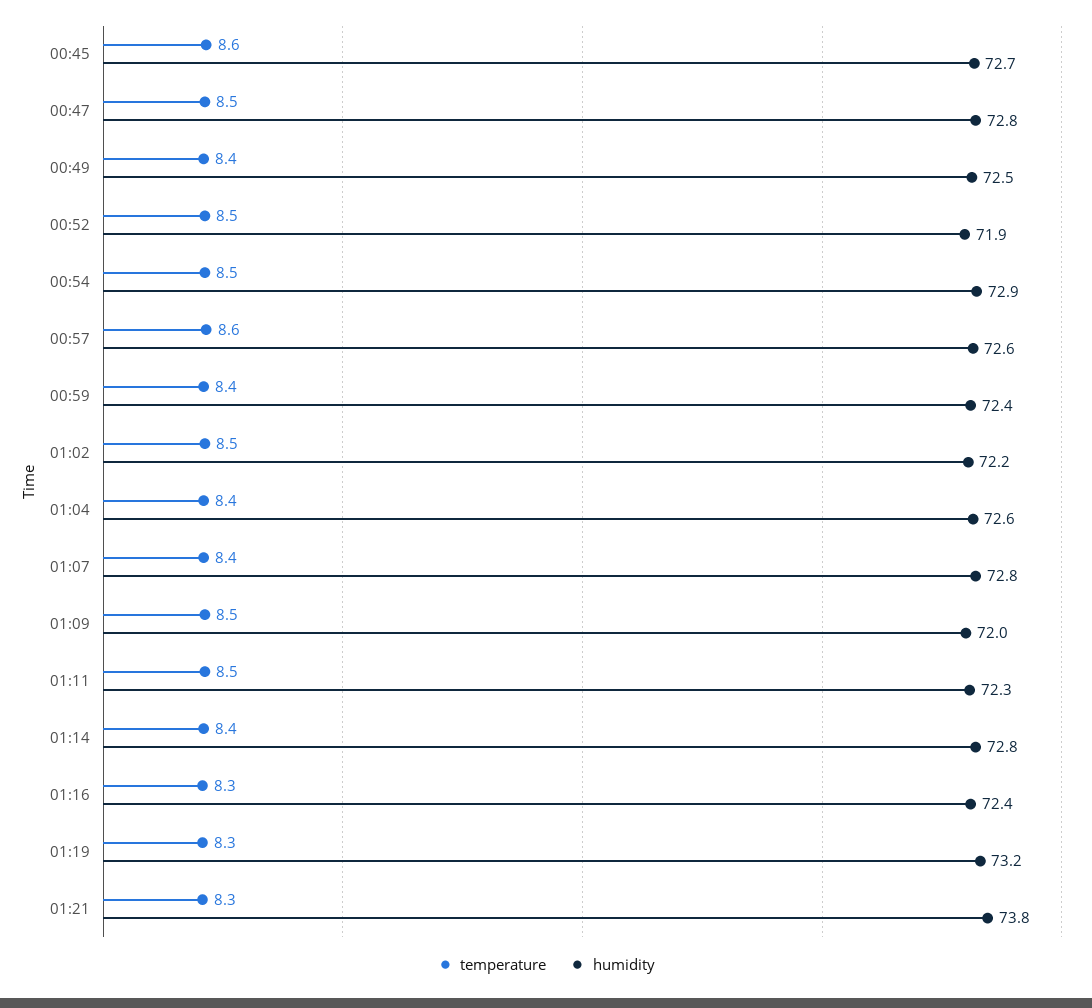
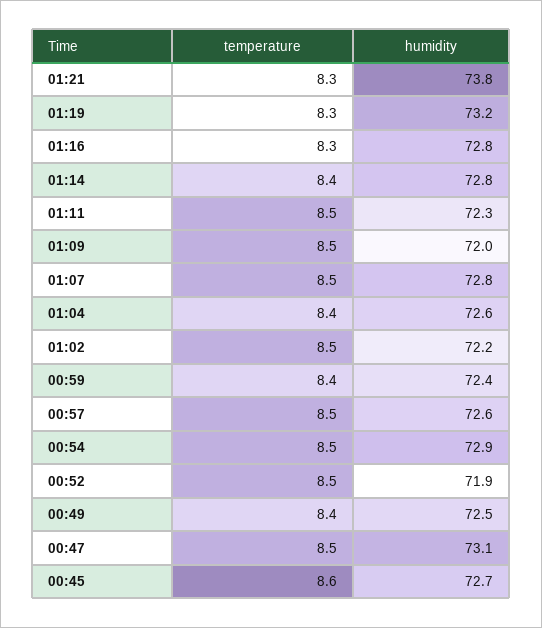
humidity, 00:47: 72.8 -> 73.1
temperature, 00:57: 8.6 -> 8.5
temperature, 01:07: 8.4 -> 8.5
humidity, 01:16: 72.4 -> 72.8

